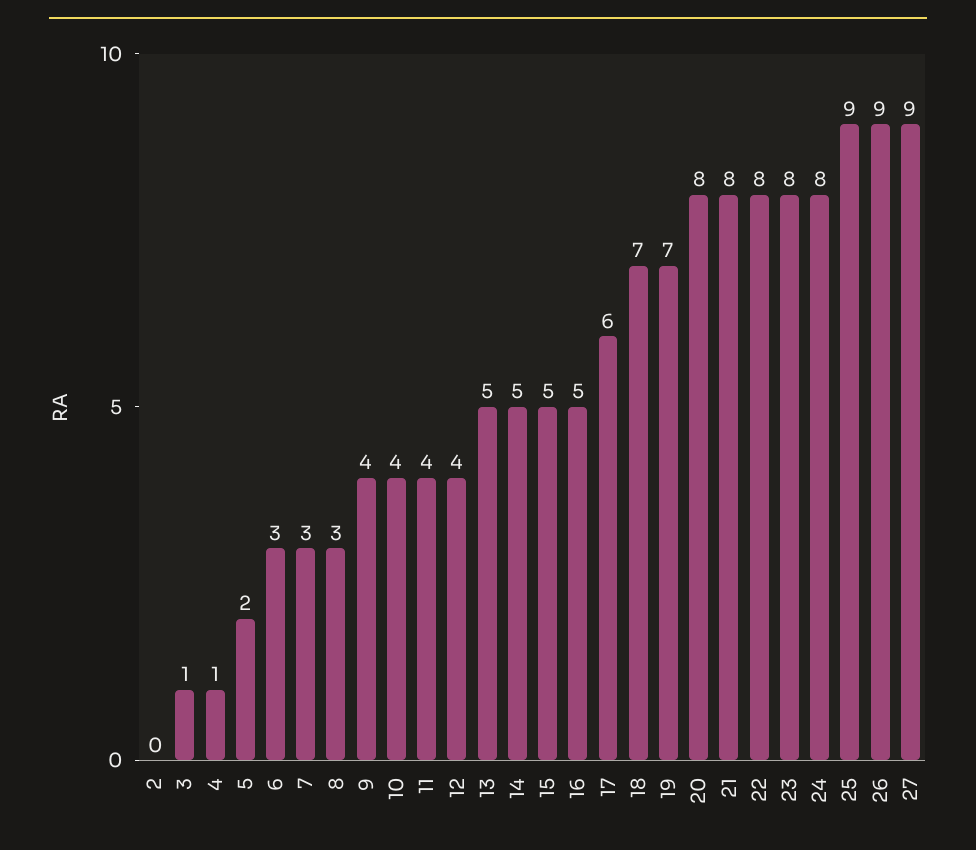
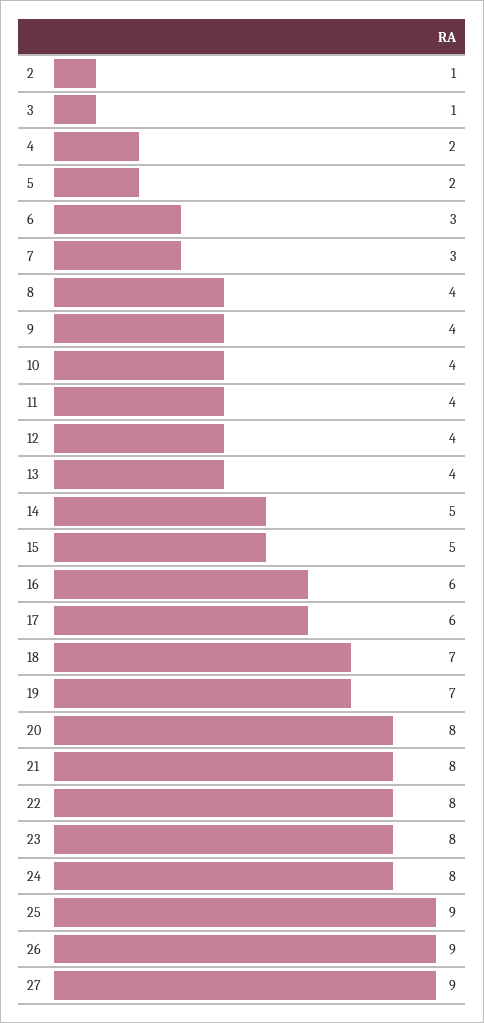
2: 0 -> 1
4: 1 -> 2
8: 3 -> 4
13: 5 -> 4
16: 5 -> 6

